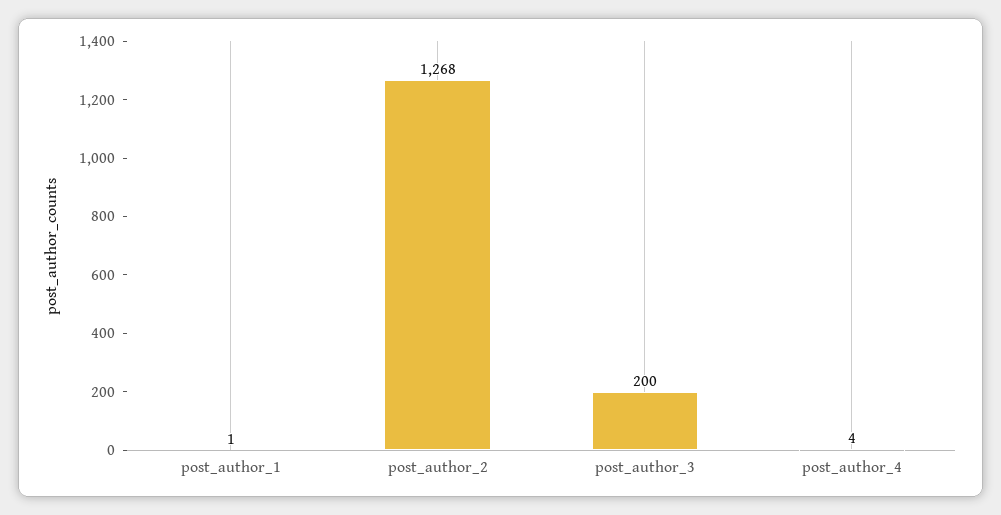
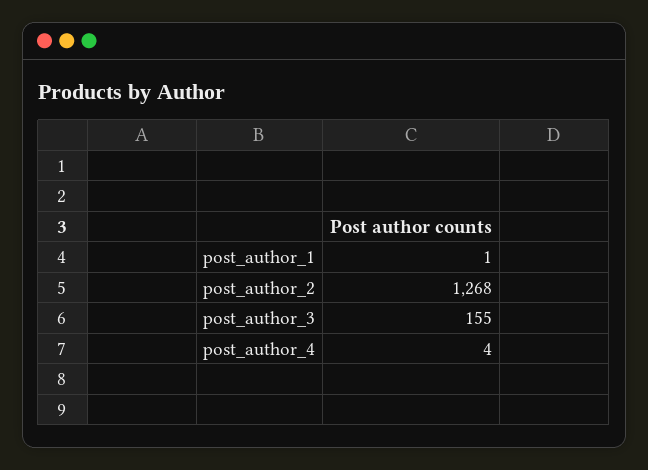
post_author_3: 200 -> 155

